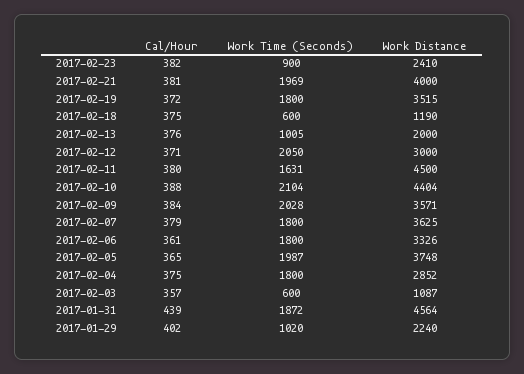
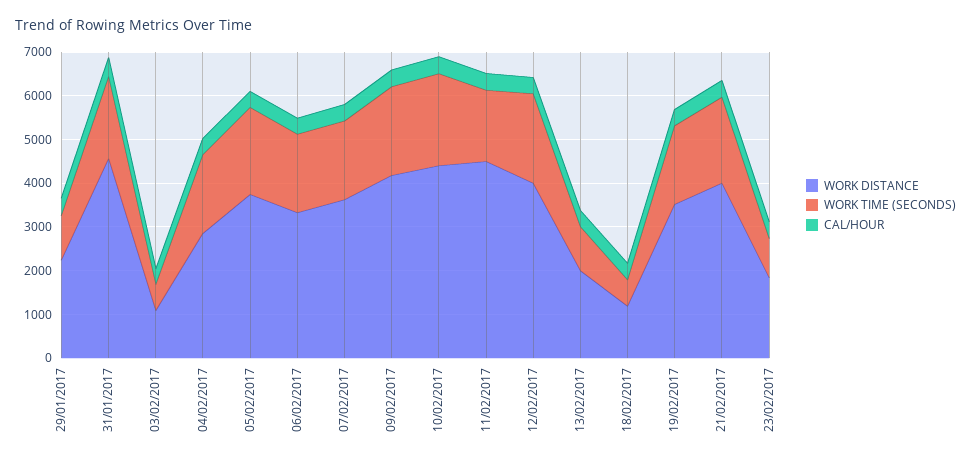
Work Distance, 2017-02-23: 2410 -> 1800
Work Distance, 2017-02-12: 3000 -> 4000
Work Distance, 2017-02-09: 3571 -> 4200

